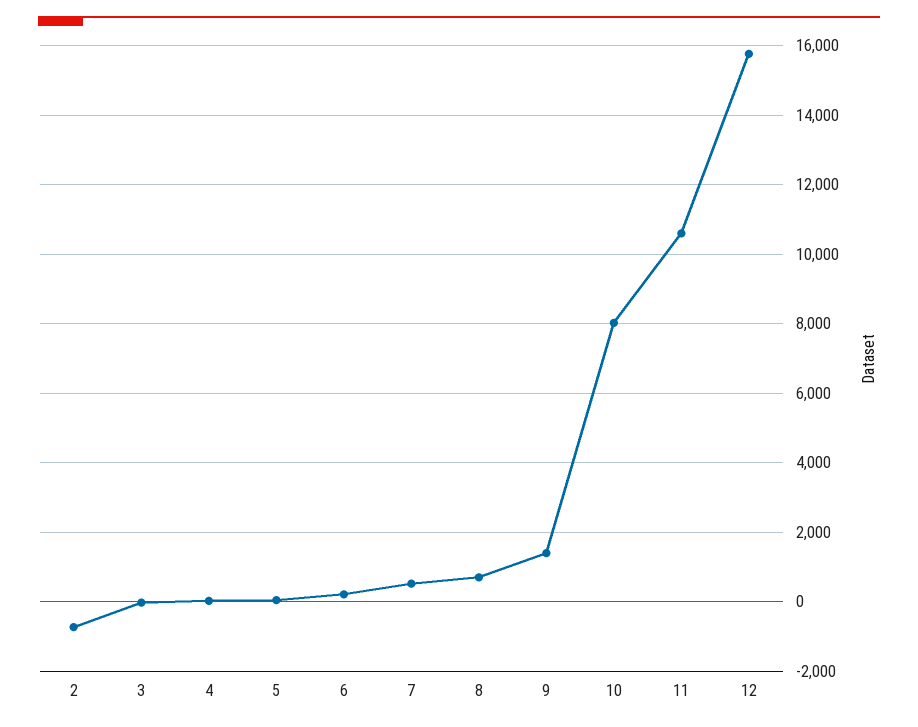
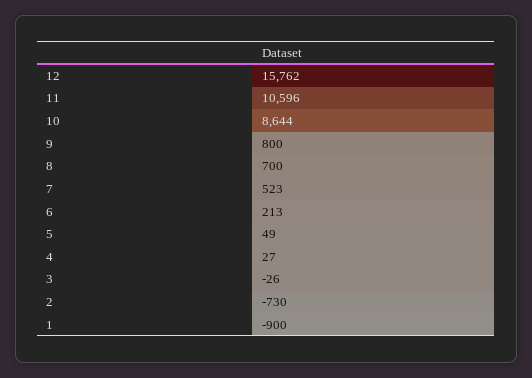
9: 1400 -> 800
10: 8000 -> 8644
1: none -> -900

